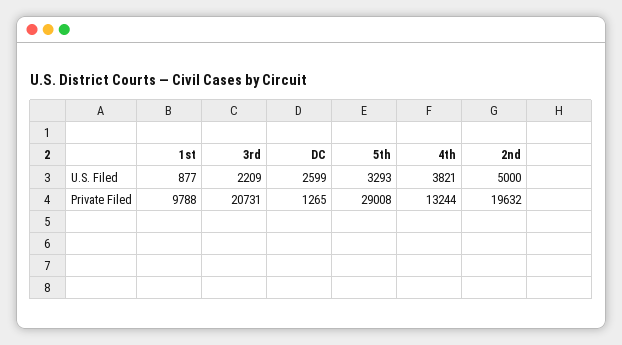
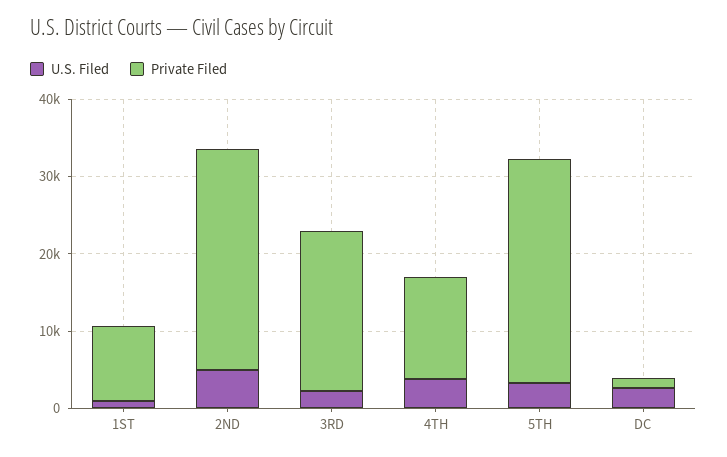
Private Filed, 2nd: 19632 -> 28000

